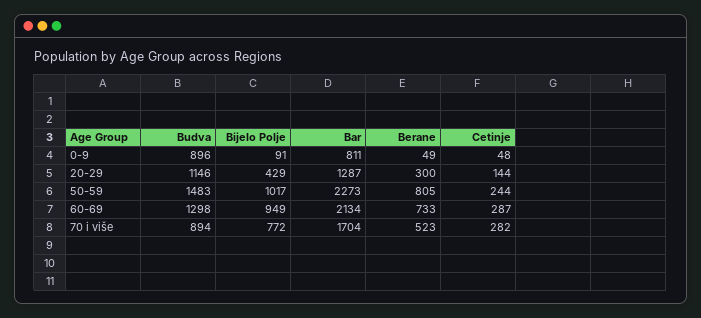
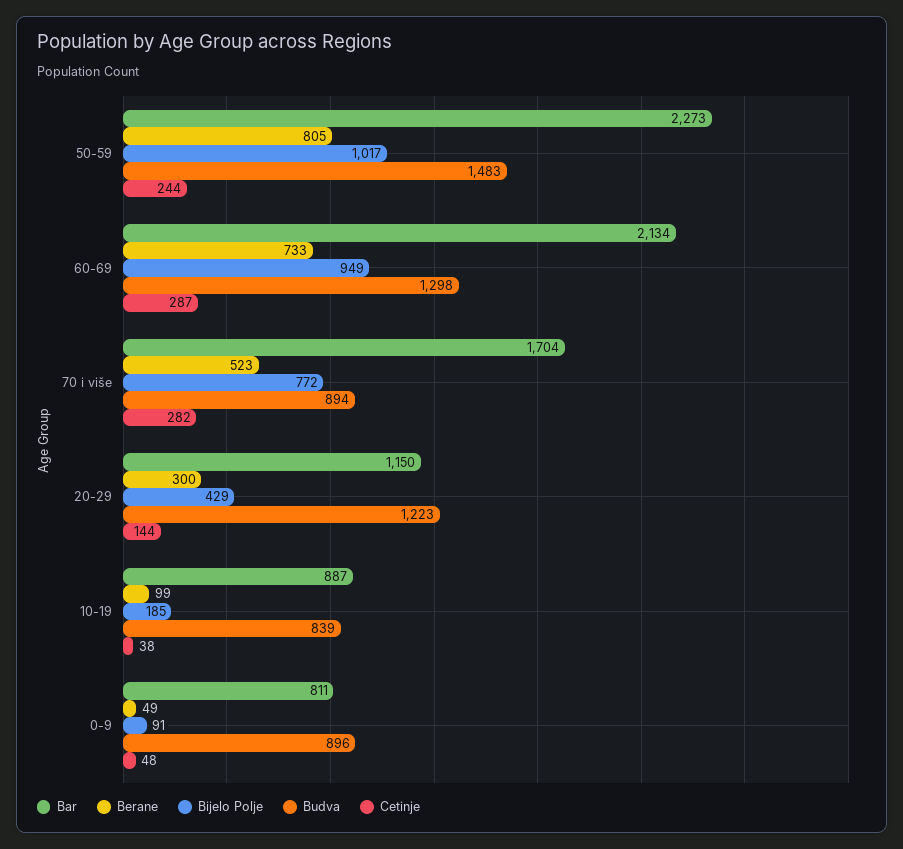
Budva, 20-29: 1146 -> 1223
Bar, 20-29: 1287 -> 1150
Bar, 10-19: none -> 887
Berane, 10-19: none -> 99
Bijelo Polje, 10-19: none -> 185
Budva, 10-19: none -> 839
Cetinje, 10-19: none -> 38

